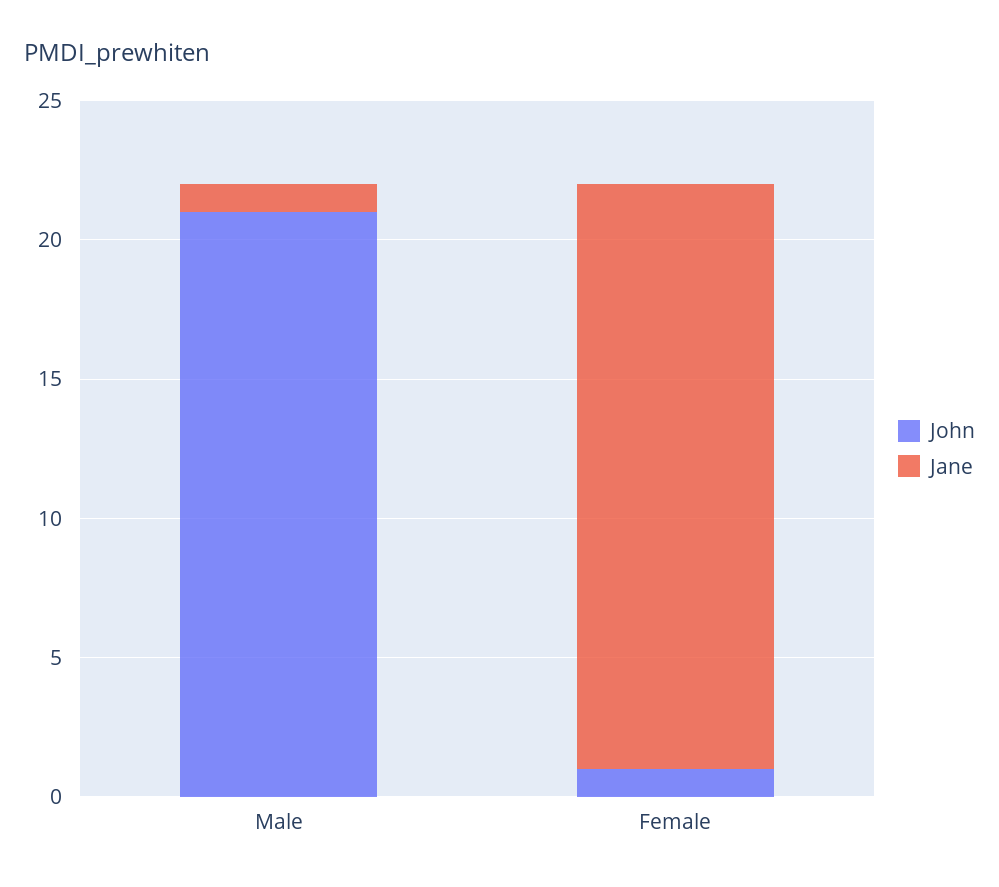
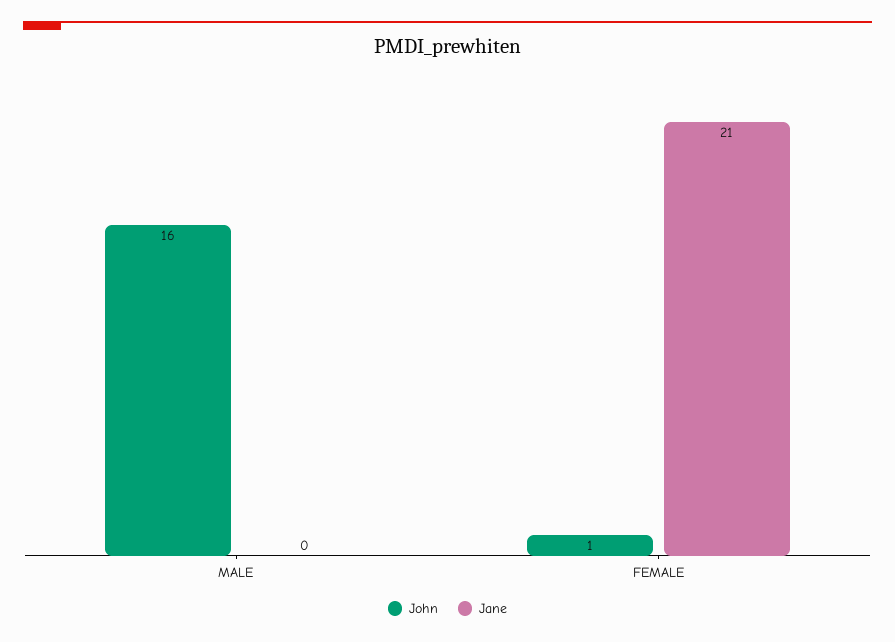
John, Male: 21 -> 16
Jane, Male: 1 -> 0

